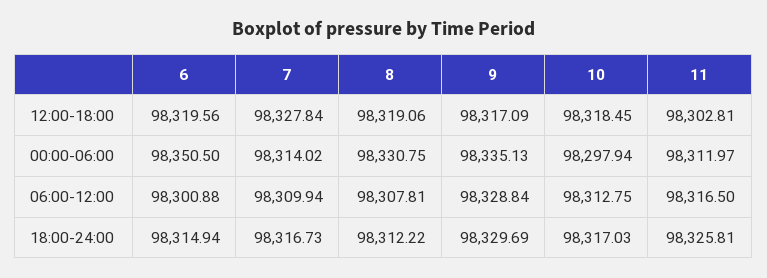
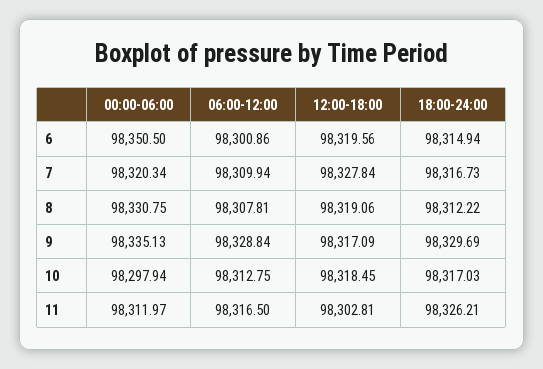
7, 00:00-06:00: 98314.02 -> 98320.34
6, 06:00-12:00: 98300.88 -> 98300.86
11, 18:00-24:00: 98325.81 -> 98326.21

